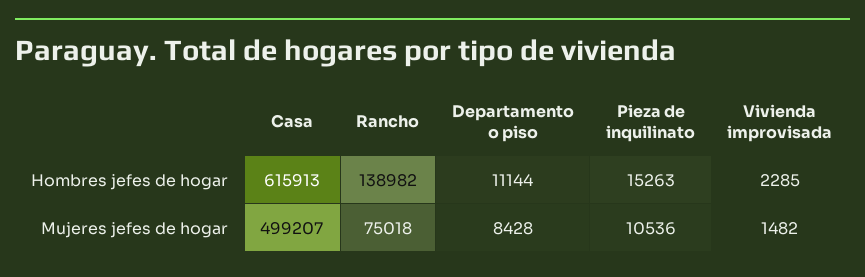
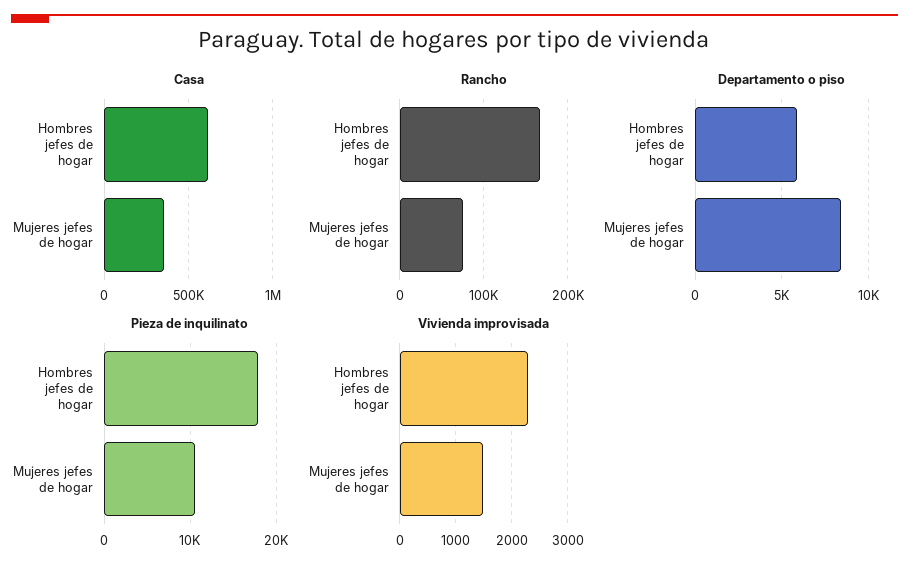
Rancho, Hombres jefes de hogar: 138982 -> 170000
Departamento o piso, Hombres jefes de hogar: 11144 -> 6000
Pieza de inquilinato, Hombres jefes de hogar: 15263 -> 18000
Casa, Mujeres jefes de hogar: 499207 -> 350000

